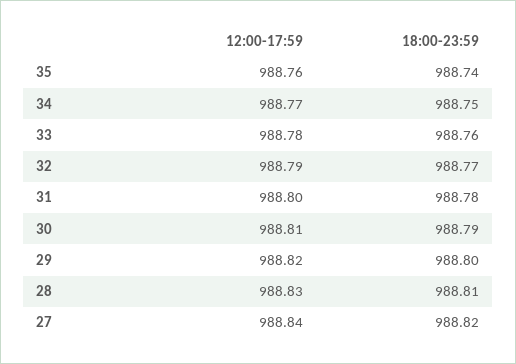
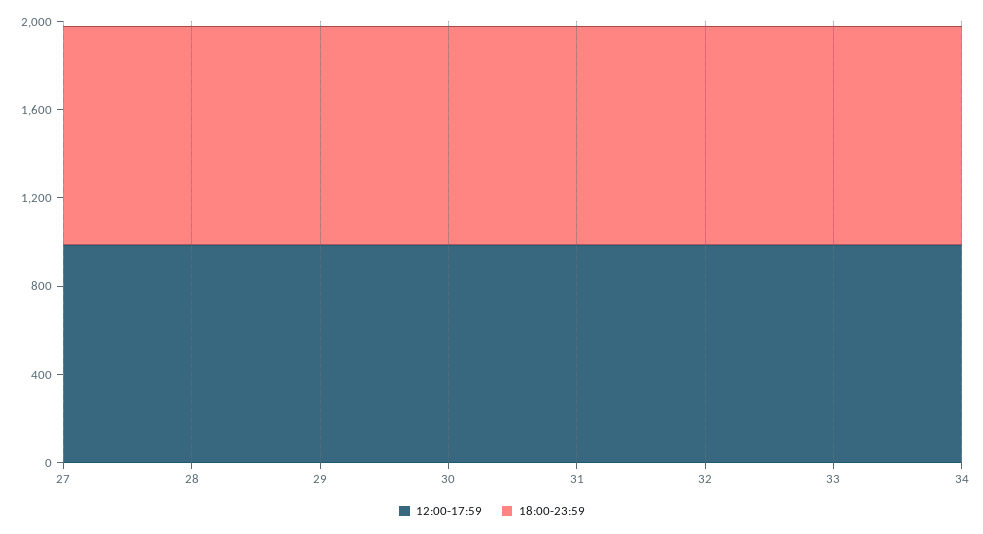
12:00-17:59, 35: 988.76 -> none
18:00-23:59, 35: 988.74 -> none

